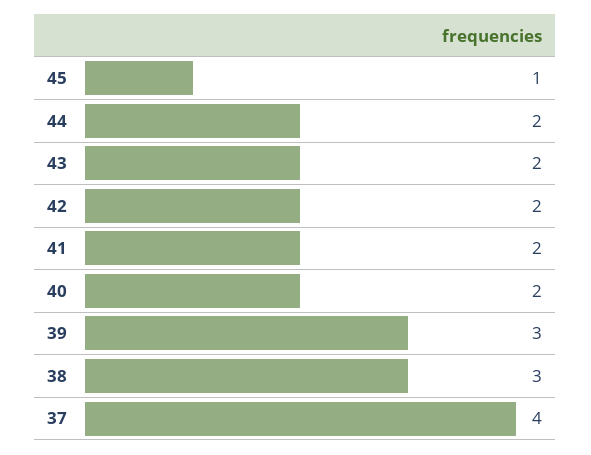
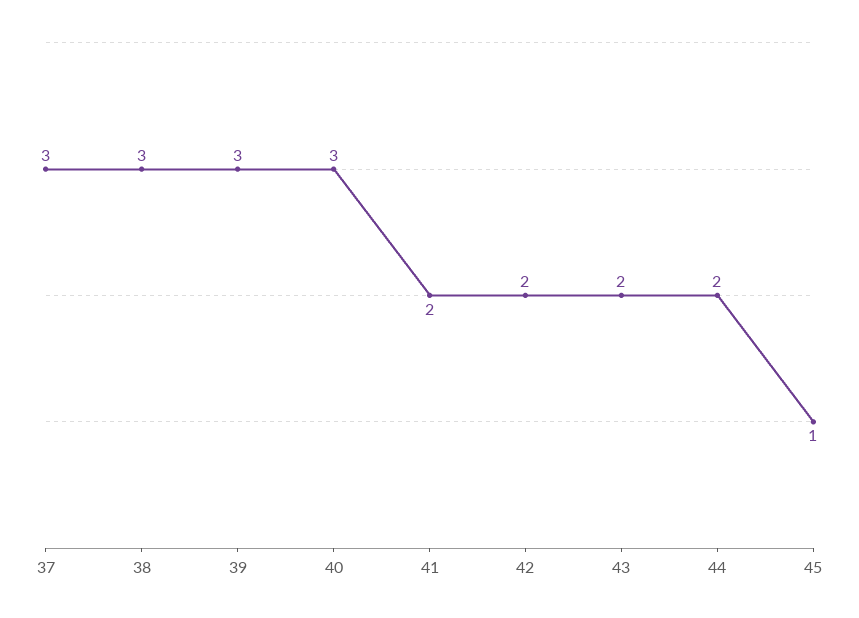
40: 2 -> 3
37: 4 -> 3

